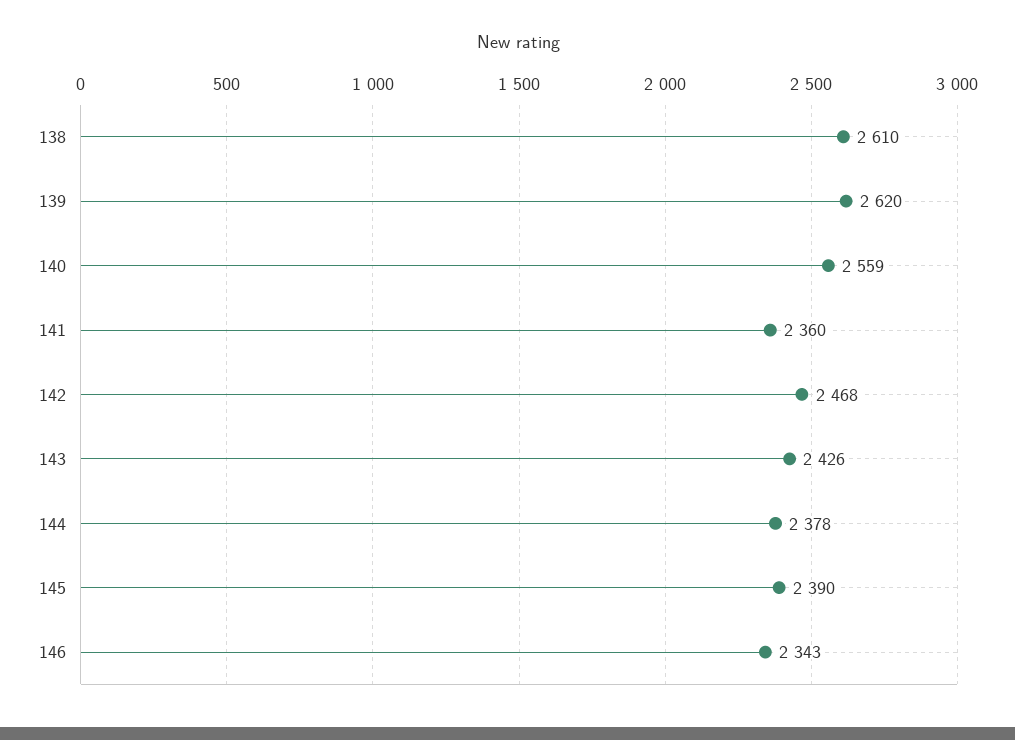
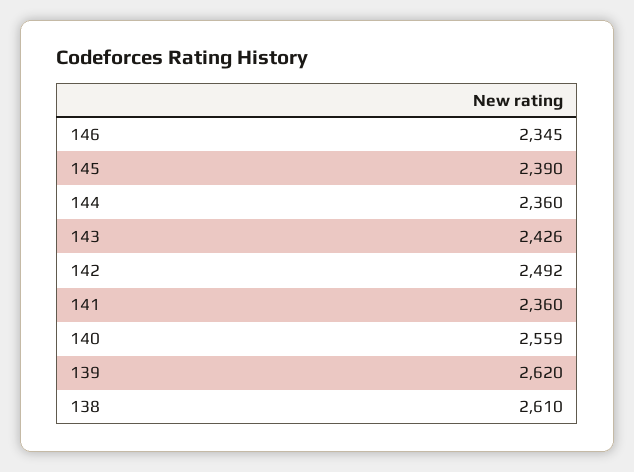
142: 2468 -> 2492
144: 2378 -> 2360
146: 2343 -> 2345

